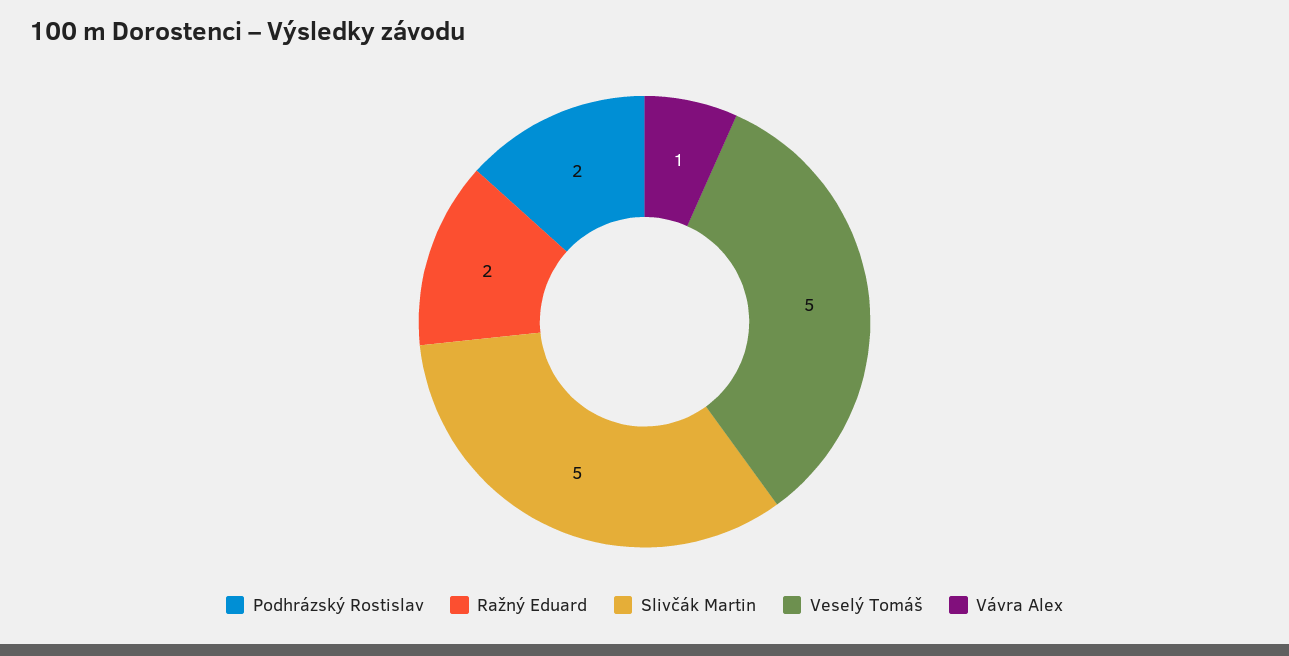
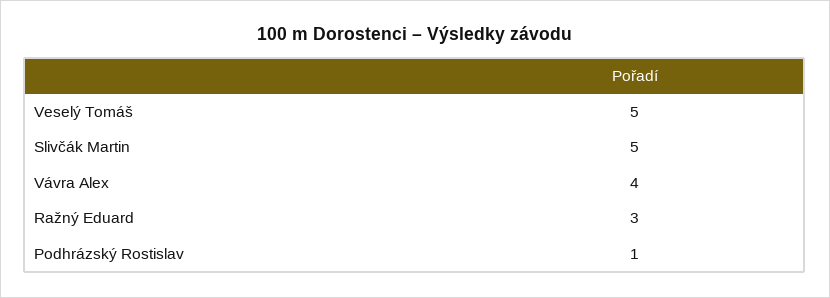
Podhrázský Rostislav: 2 -> 1
Ražný Eduard: 2 -> 3
Vávra Alex: 1 -> 4

